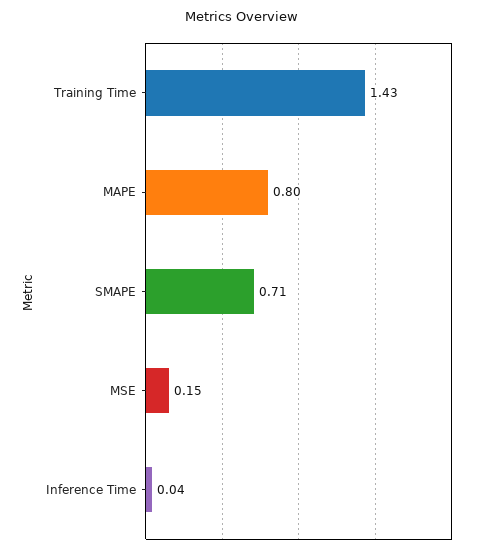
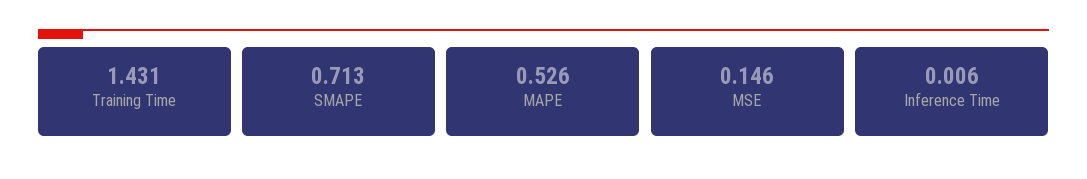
MAPE: 0.8 -> 0.526
Inference Time: 0.04 -> 0.006

